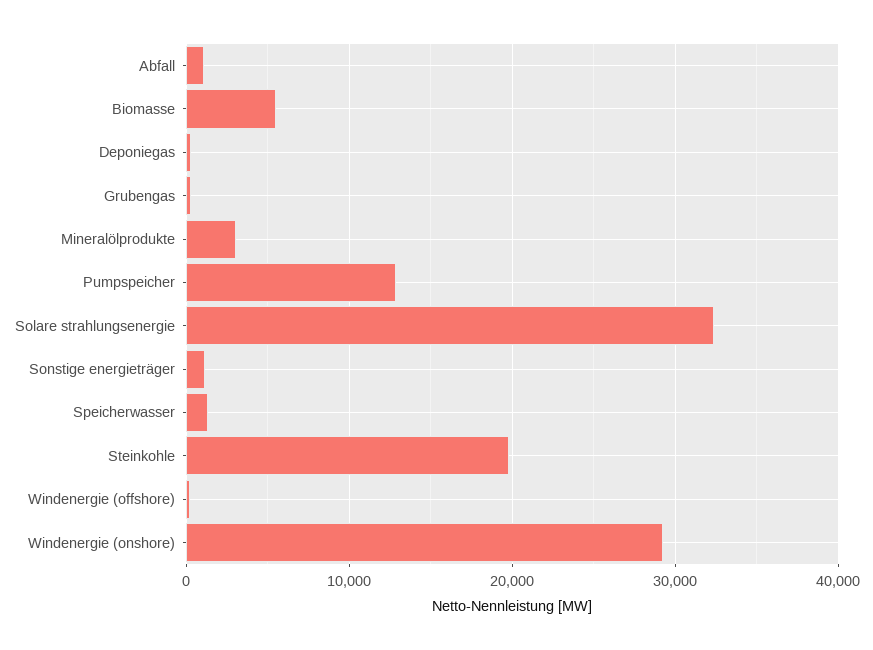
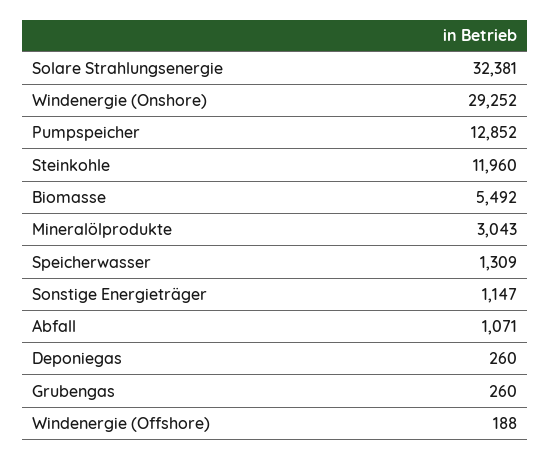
Steinkohle: 20000 -> 11960

